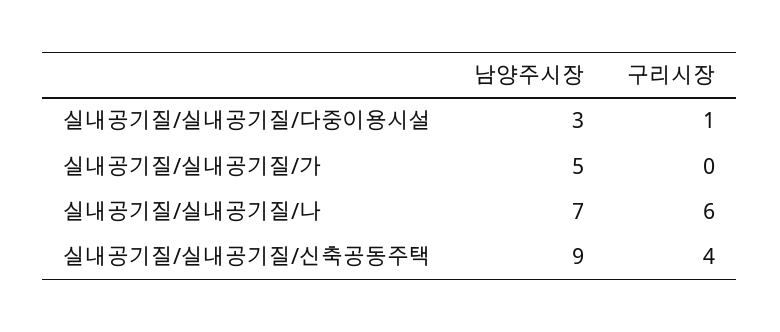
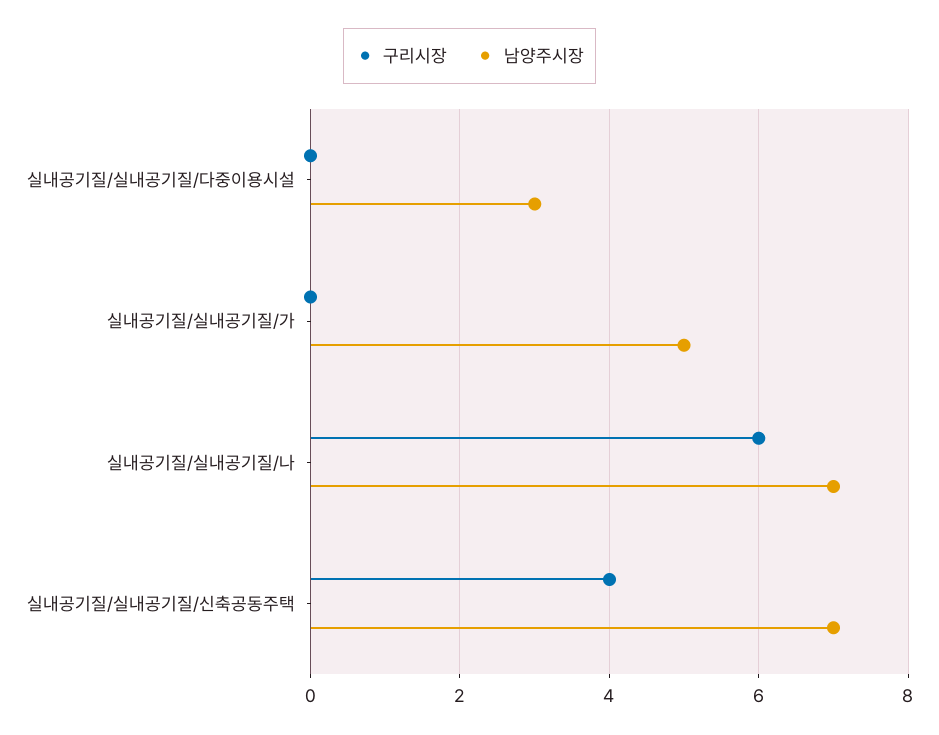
구리시장, 실내공기질/실내공기질/다중이용시설: 1 -> 0
남양주시장, 실내공기질/실내공기질/신축공동주택: 9 -> 7

